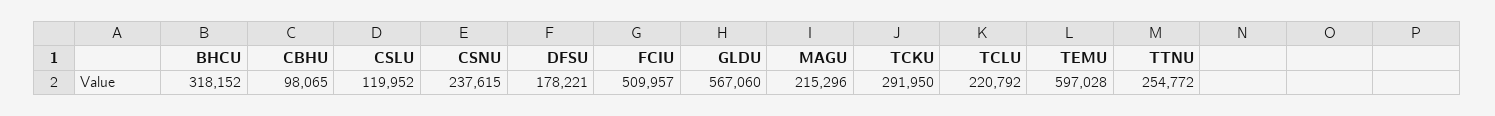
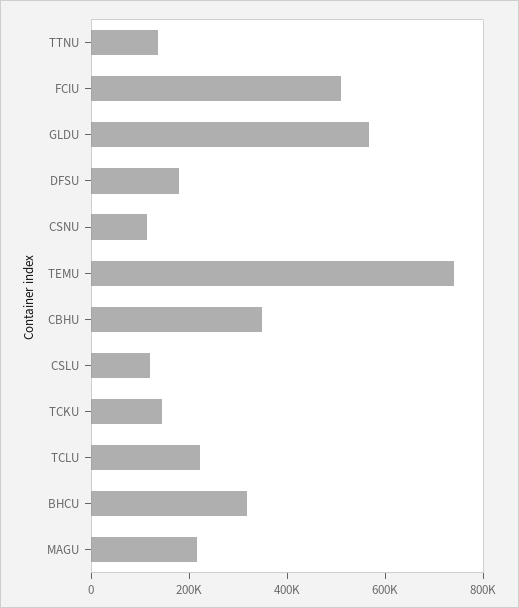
CBHU: 98065 -> 350000
CSNU: 237615 -> 100000
TCKU: 291950 -> 150000
TEMU: 597028 -> 750000
TTNU: 254772 -> 150000

